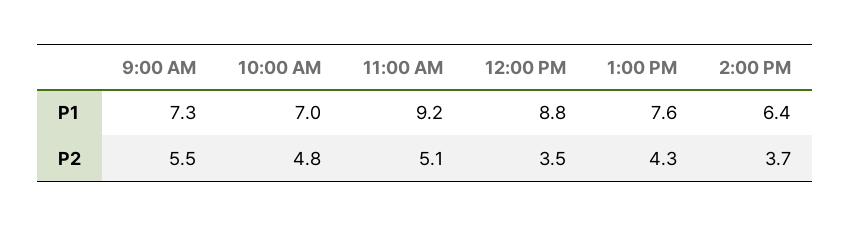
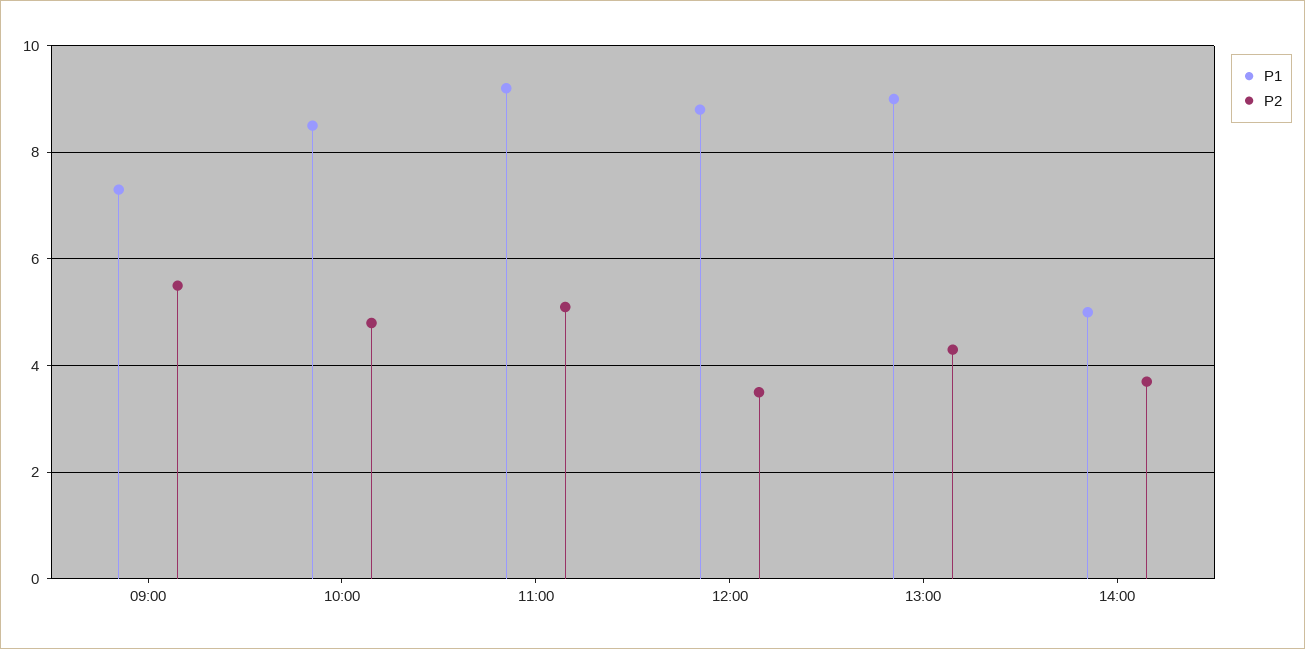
P1, 10:00 AM: 7 -> 8.5
P1, 1:00 PM: 7.6 -> 9
P1, 2:00 PM: 6.4 -> 5

